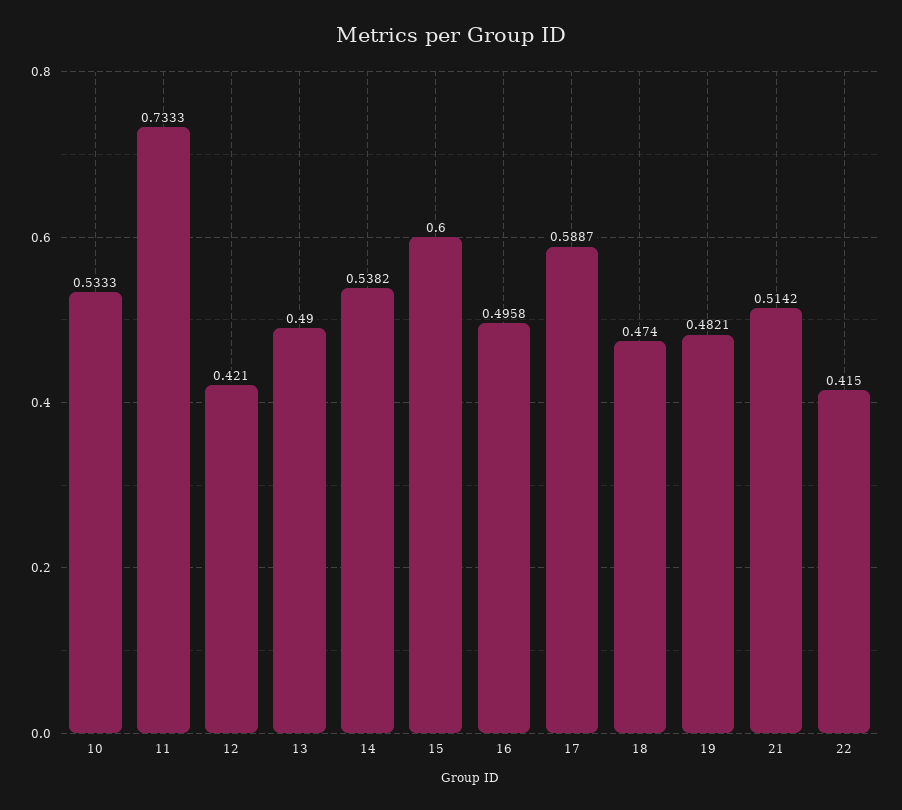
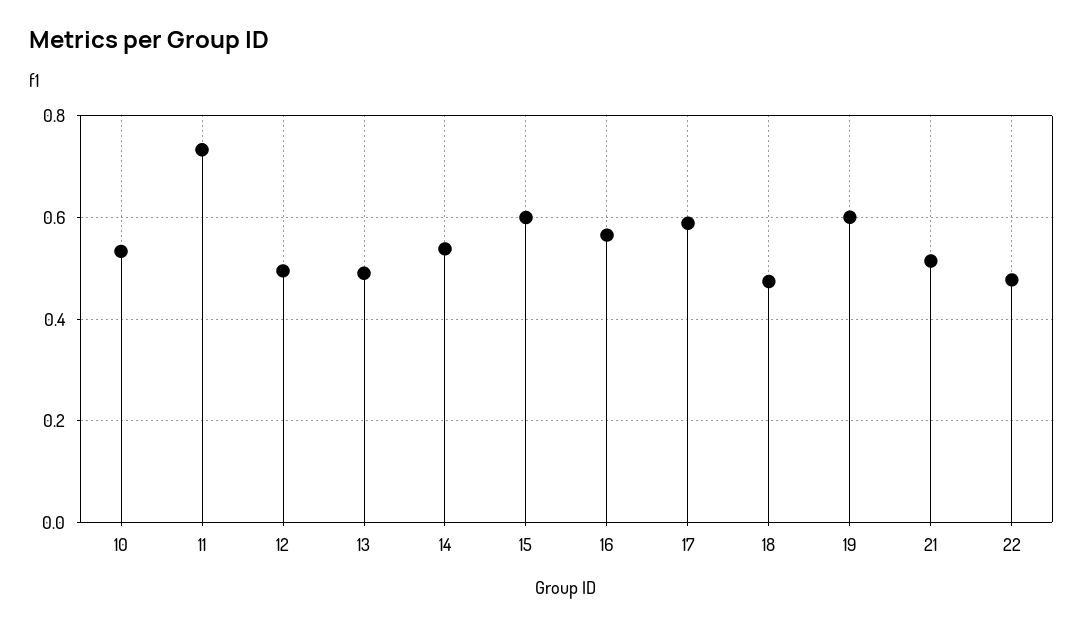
12: 0.421 -> 0.5
16: 0.4958 -> 0.56
19: 0.4821 -> 0.6
22: 0.415 -> 0.48

